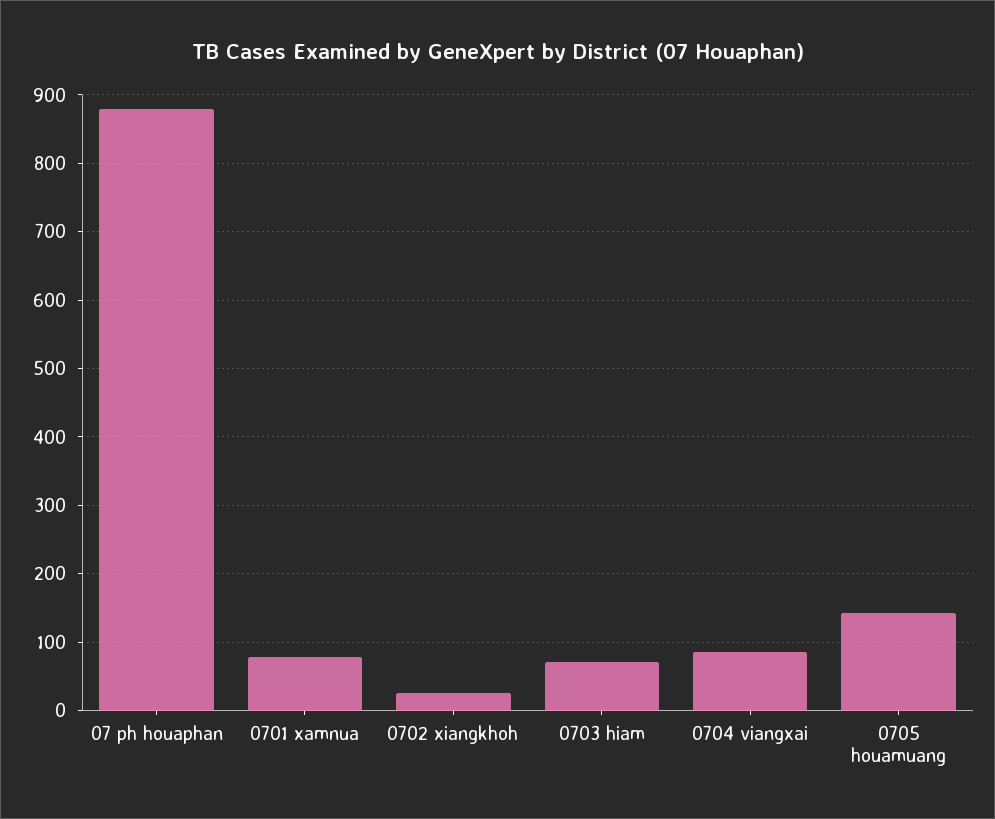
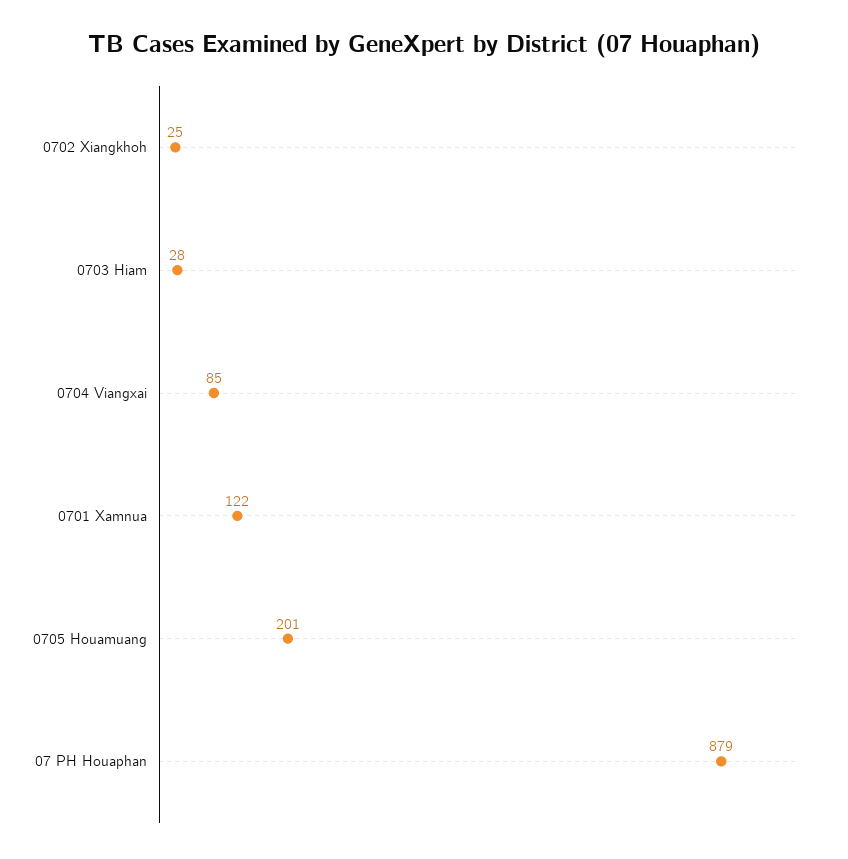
0701 xamnua: 80 -> 122
0703 hiam: 70 -> 28
0705 houamuang: 140 -> 201

